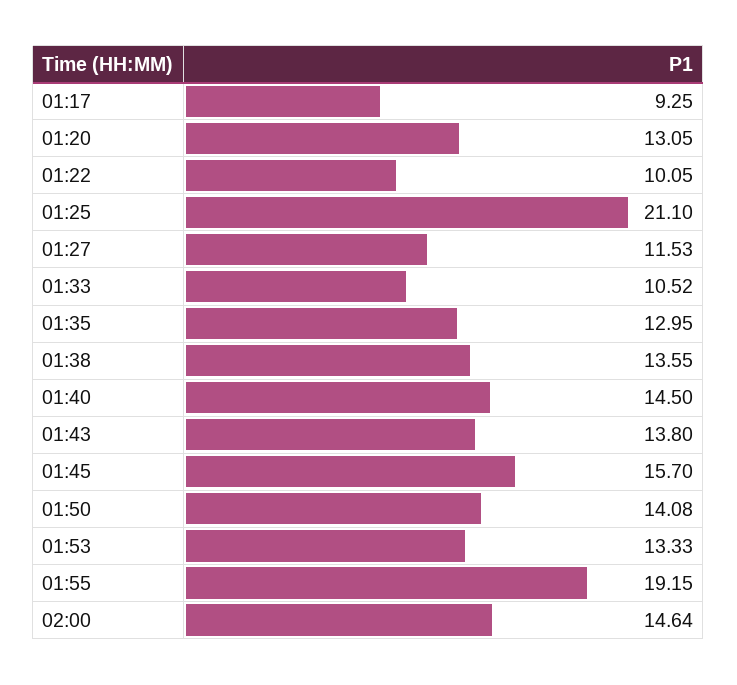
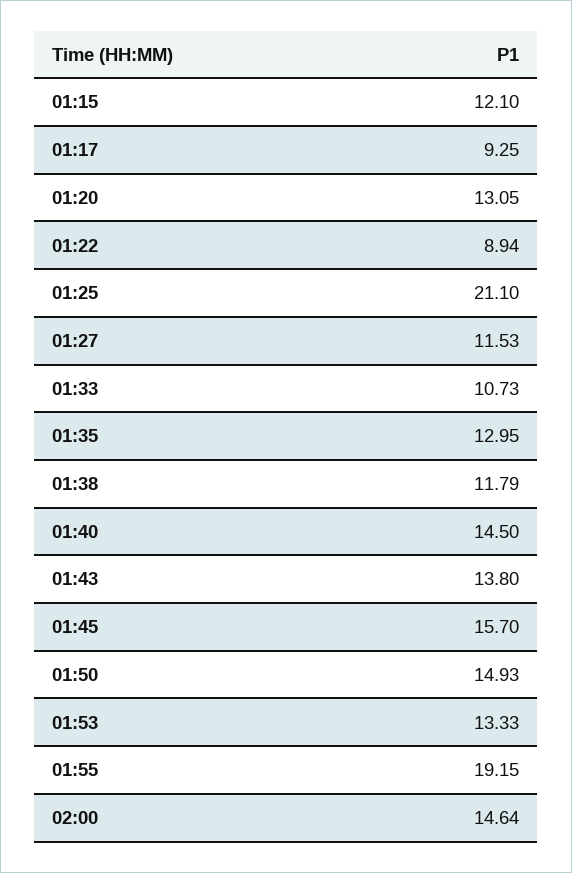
01:22: 10.05 -> 8.94
01:33: 10.52 -> 10.73
01:38: 13.55 -> 11.79
01:50: 14.08 -> 14.93
01:15: none -> 12.1

